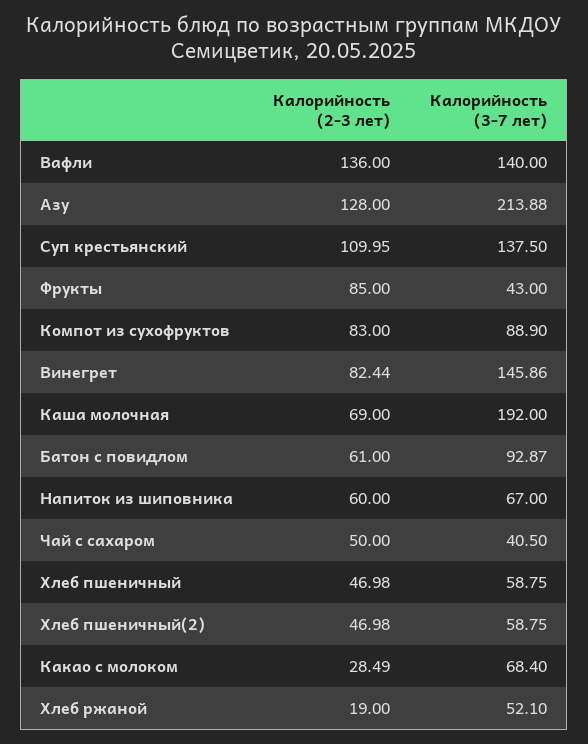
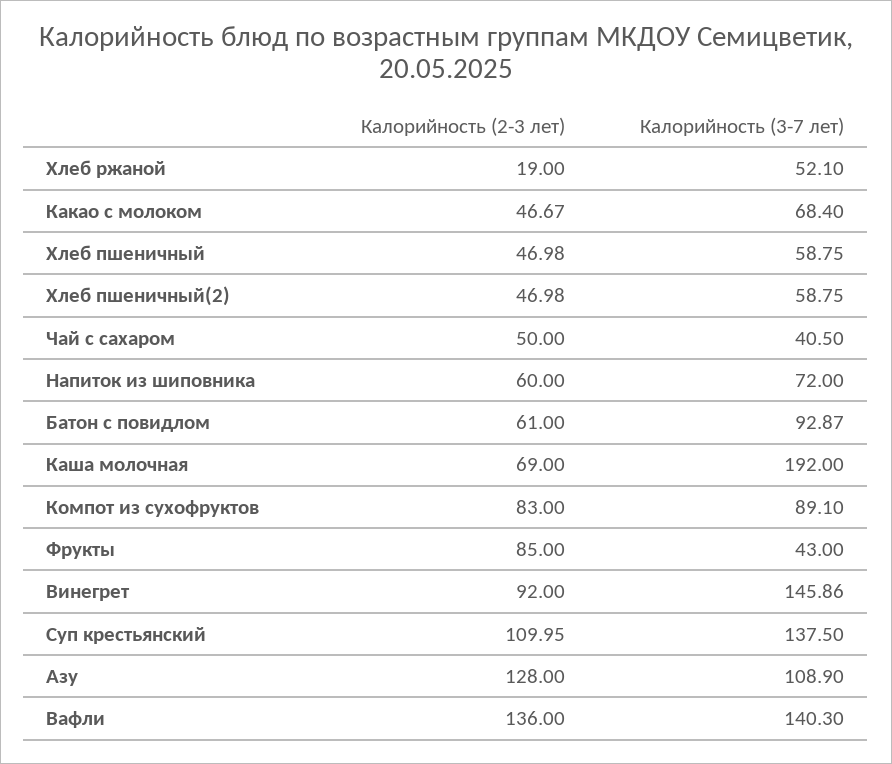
Калорийность (3-7 лет), Вафли: 140 -> 140.3
Калорийность (3-7 лет), Азу: 213.88 -> 108.9
Калорийность (3-7 лет), Компот из сухофруктов: 88.9 -> 89.1
Калорийность (2-3 лет), Винегрет: 82.44 -> 92
Калорийность (3-7 лет), Напиток из шиповника: 67 -> 72
Калорийность (2-3 лет), Какао с молоком: 28.49 -> 46.67

